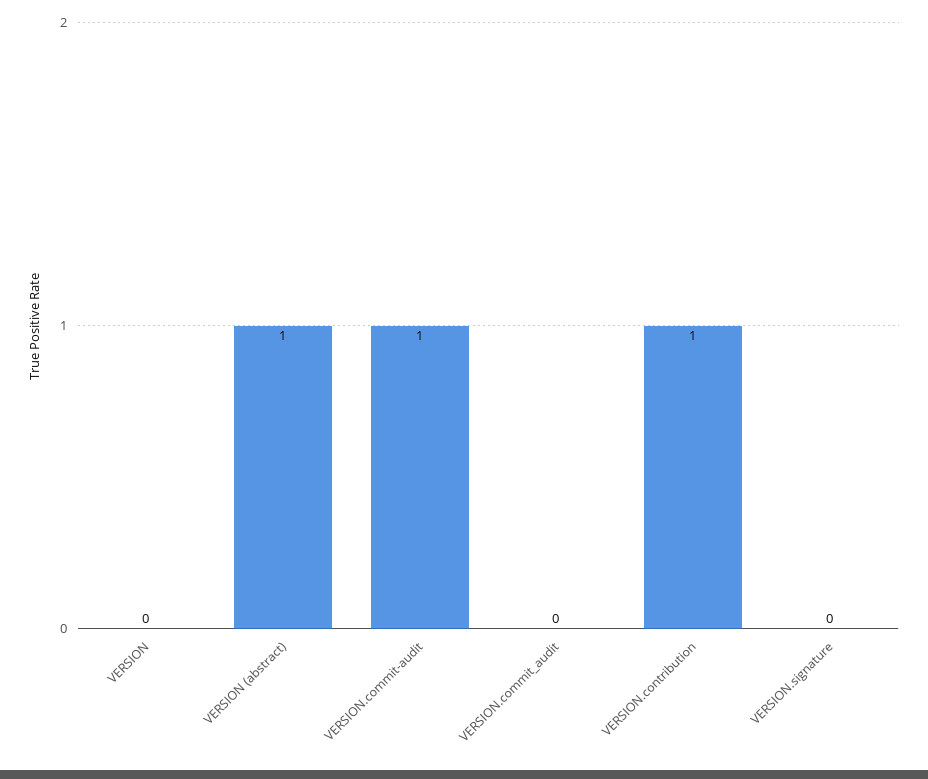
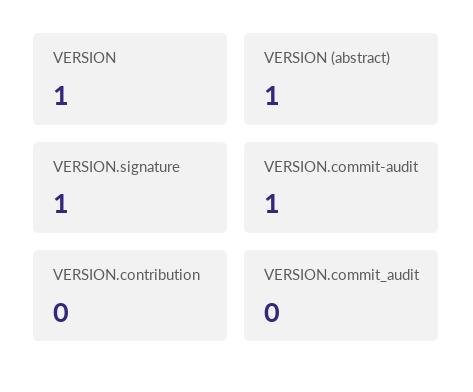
VERSION: 0 -> 1
VERSION.contribution: 1 -> 0
VERSION.signature: 0 -> 1

